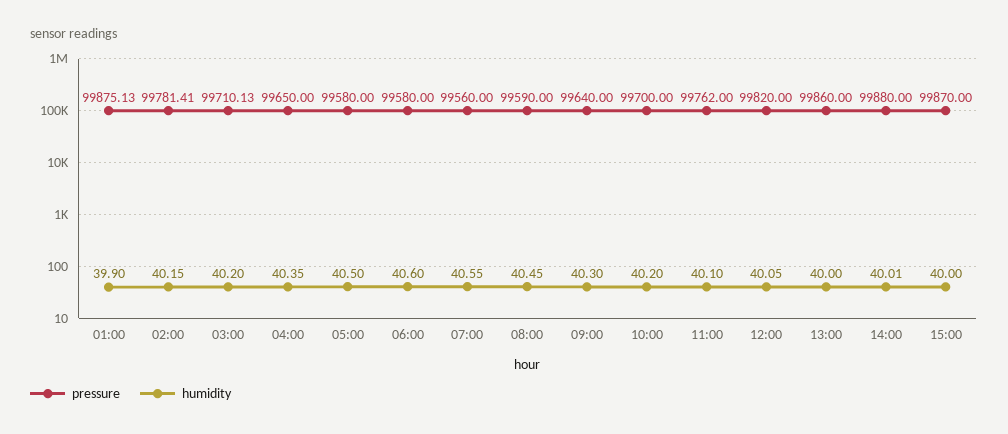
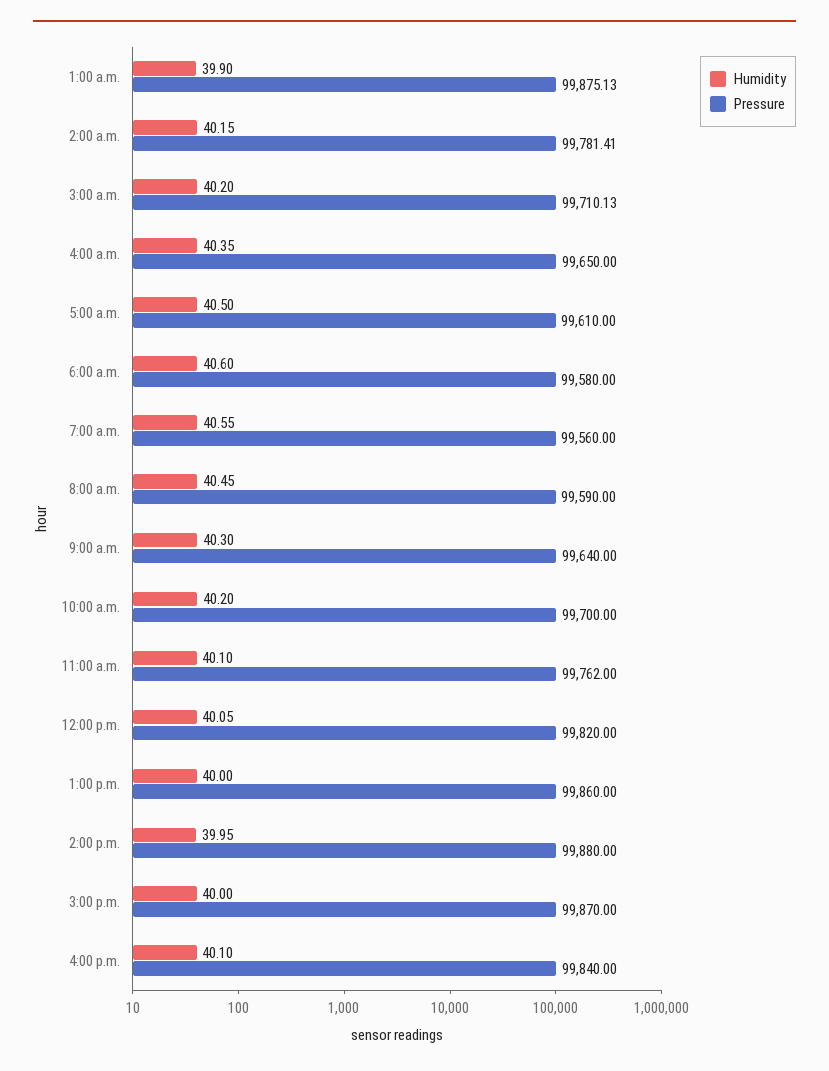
pressure, 05:00: 99580 -> 99610
humidity, 14:00: 40.01 -> 39.95
humidity, 4:00 p.m.: none -> 40.1
pressure, 4:00 p.m.: none -> 99840

